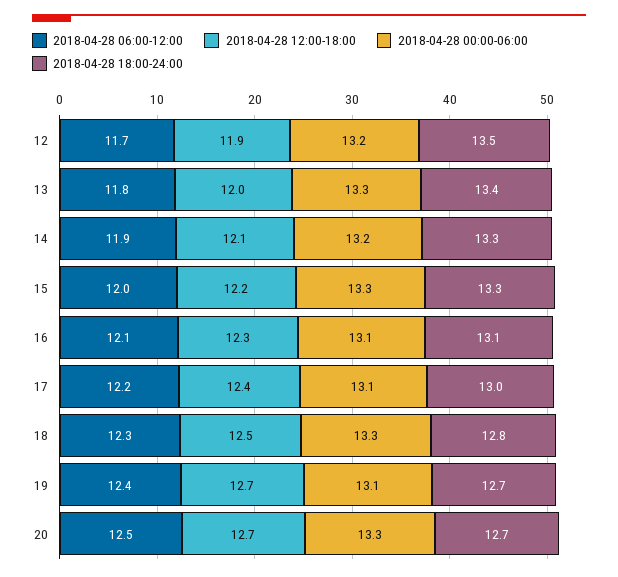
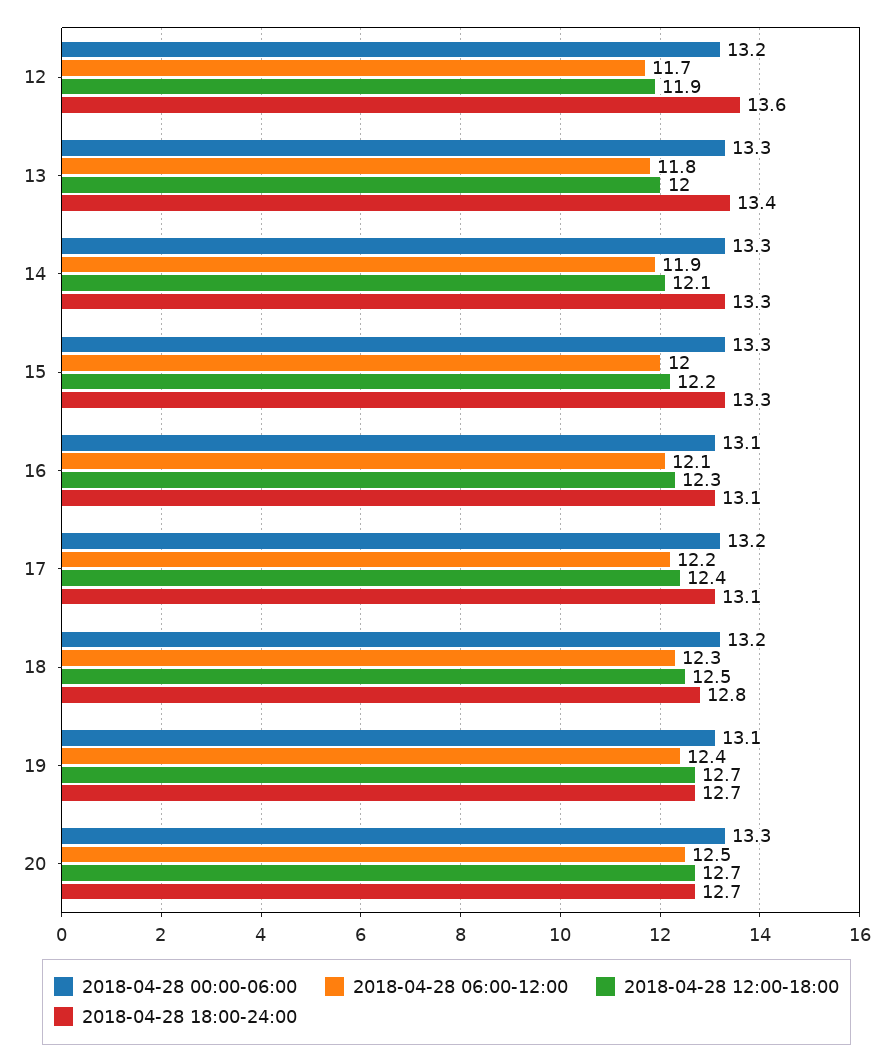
2018-04-28 18:00-24:00, 12: 13.5 -> 13.6
2018-04-28 00:00-06:00, 14: 13.2 -> 13.3
2018-04-28 00:00-06:00, 17: 13.1 -> 13.2
2018-04-28 18:00-24:00, 17: 13 -> 13.1
2018-04-28 00:00-06:00, 18: 13.3 -> 13.2

